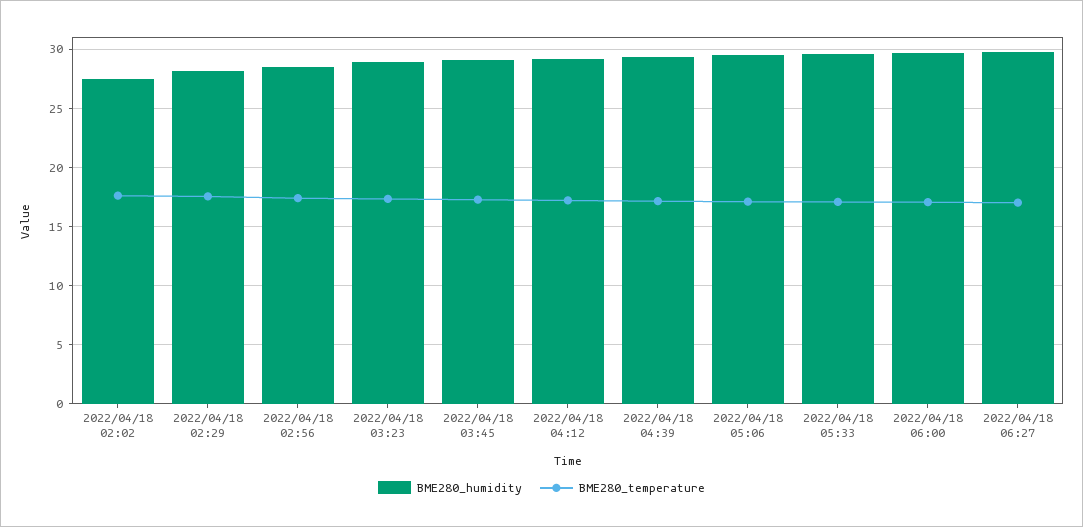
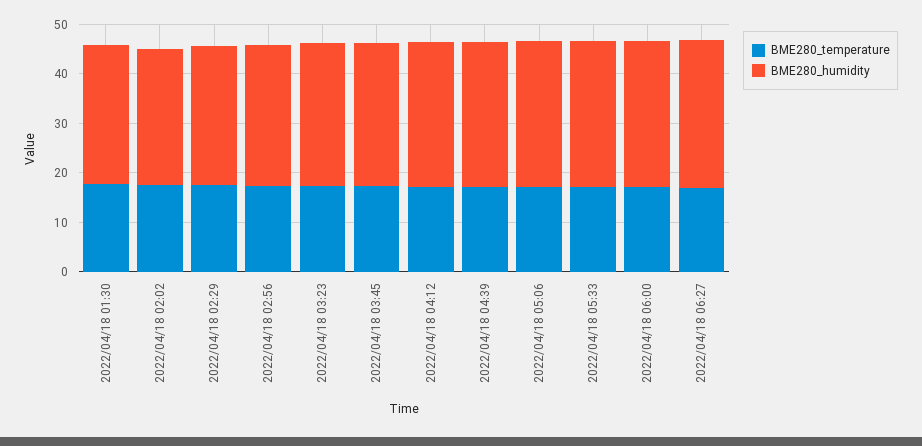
BME280_temperature, 2022/04/18 01:30: none -> 18
BME280_humidity, 2022/04/18 01:30: none -> 28

